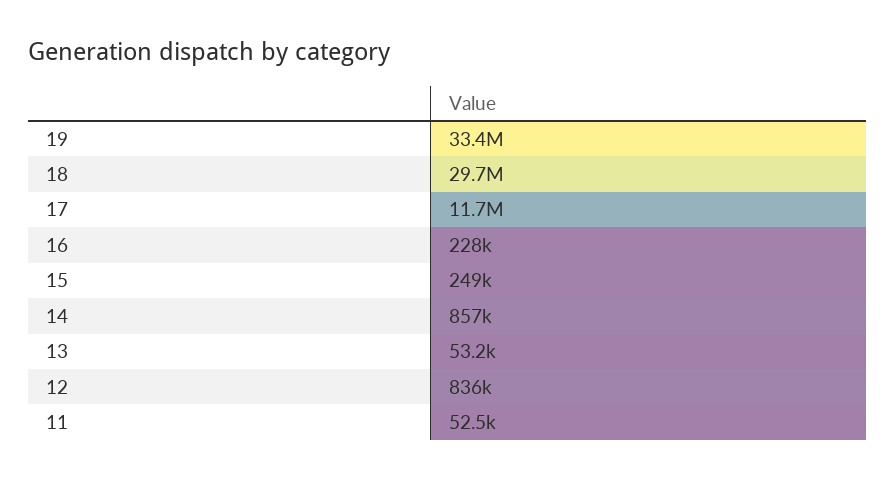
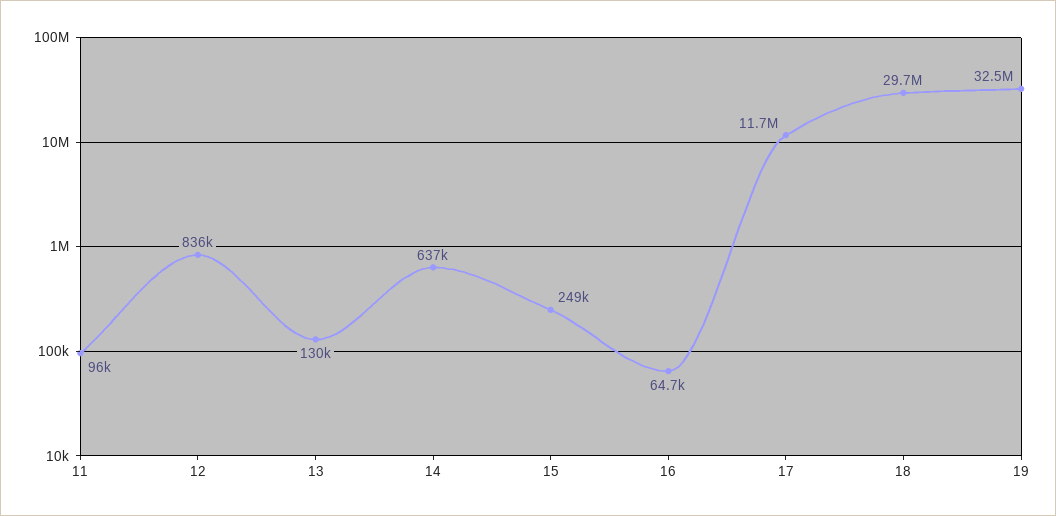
19: 33400000 -> 32500000
16: 228000 -> 64700
14: 857000 -> 637000
13: 53200 -> 130000
11: 52500 -> 96000

